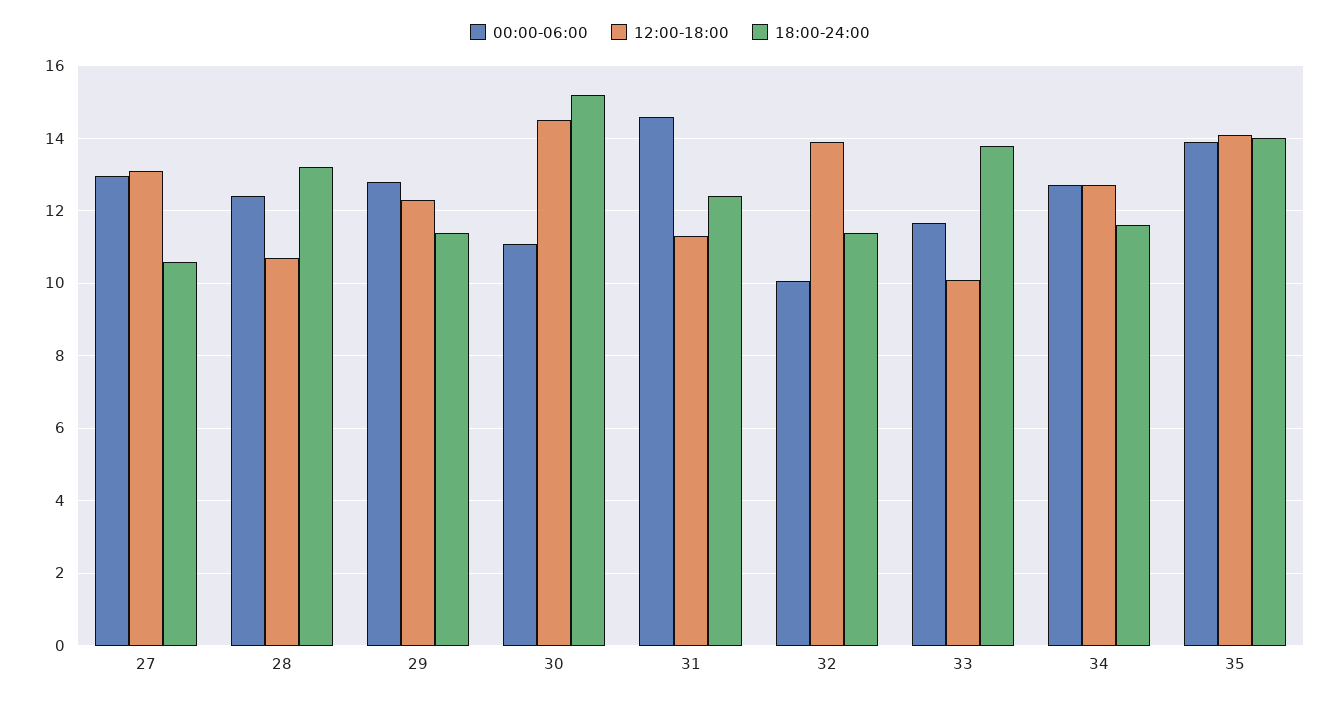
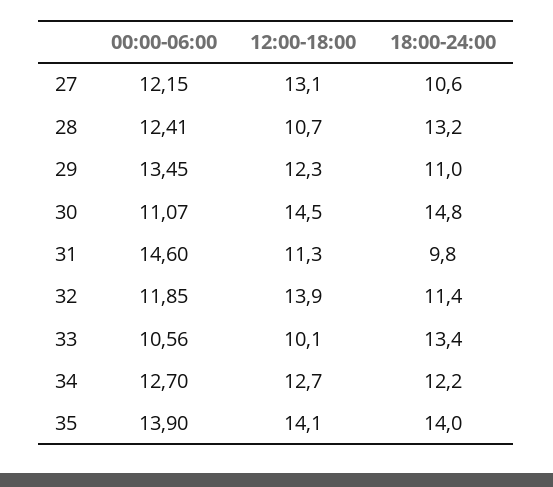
00:00-06:00, 27: 13 -> 12.15
00:00-06:00, 29: 12.8 -> 13.45
18:00-24:00, 29: 11.4 -> 11
18:00-24:00, 30: 15.2 -> 14.8
18:00-24:00, 31: 12.4 -> 9.8
00:00-06:00, 32: 10 -> 11.85
00:00-06:00, 33: 11.6 -> 10.56
18:00-24:00, 33: 13.8 -> 13.4
18:00-24:00, 34: 11.6 -> 12.2

